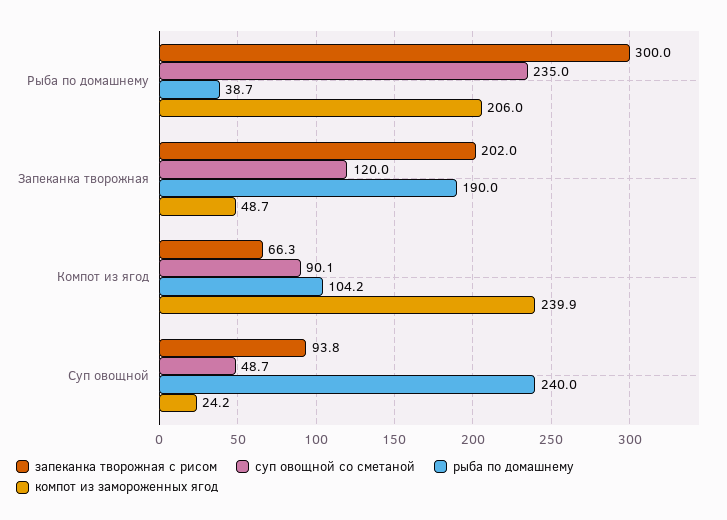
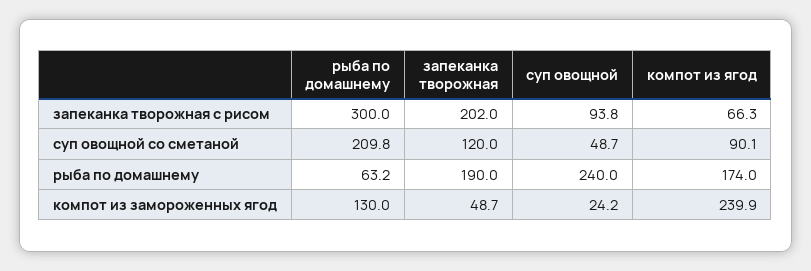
суп овощной со сметаной, Рыба по домашнему: 235 -> 209.8
рыба по домашнему, Рыба по домашнему: 38.7 -> 63.2
компот из замороженных ягод, Рыба по домашнему: 206 -> 130
рыба по домашнему, Компот из ягод: 104.2 -> 174

